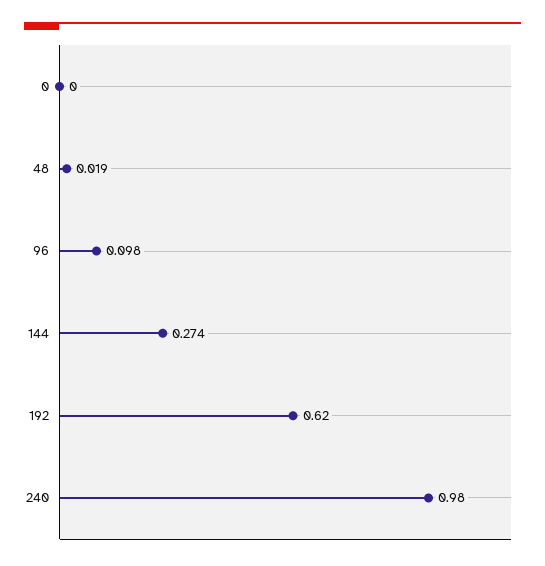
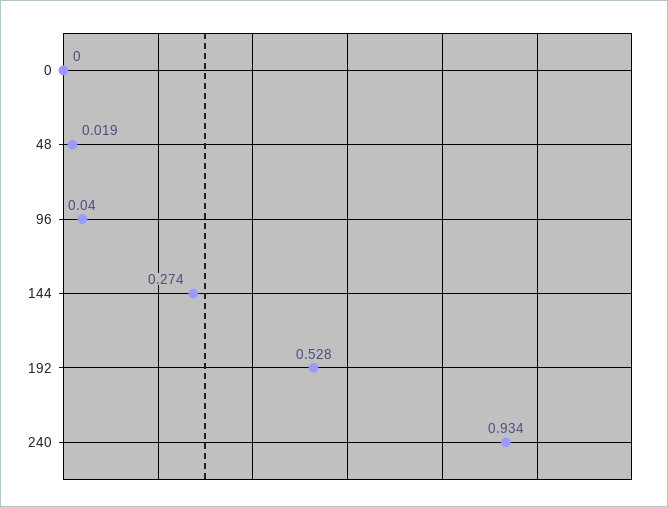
96: 0.098 -> 0.04
192: 0.62 -> 0.528
240: 0.98 -> 0.934

